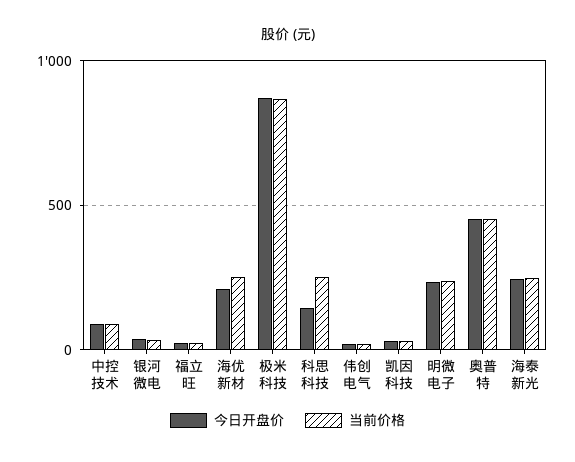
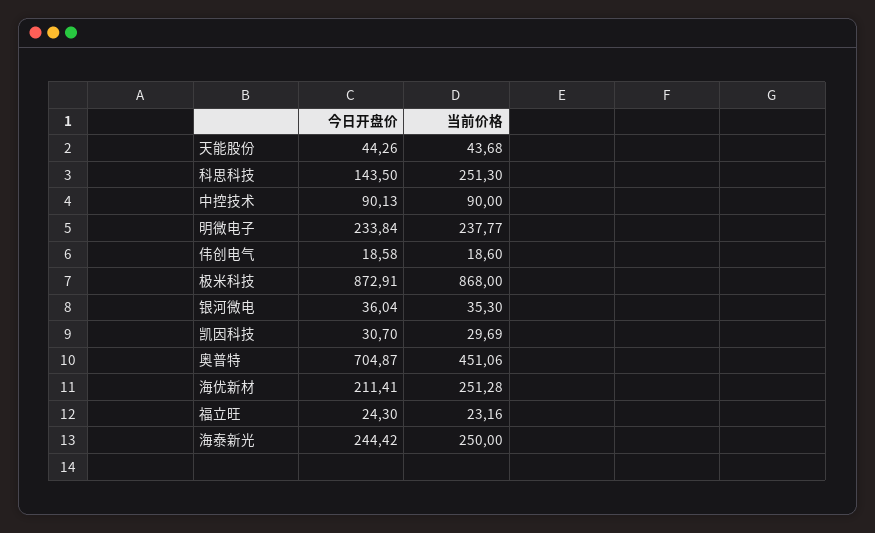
今日开盘价, 奥普特: 450 -> 704.87
今日开盘价, 天能股份: none -> 44.26
当前价格, 天能股份: none -> 43.68

